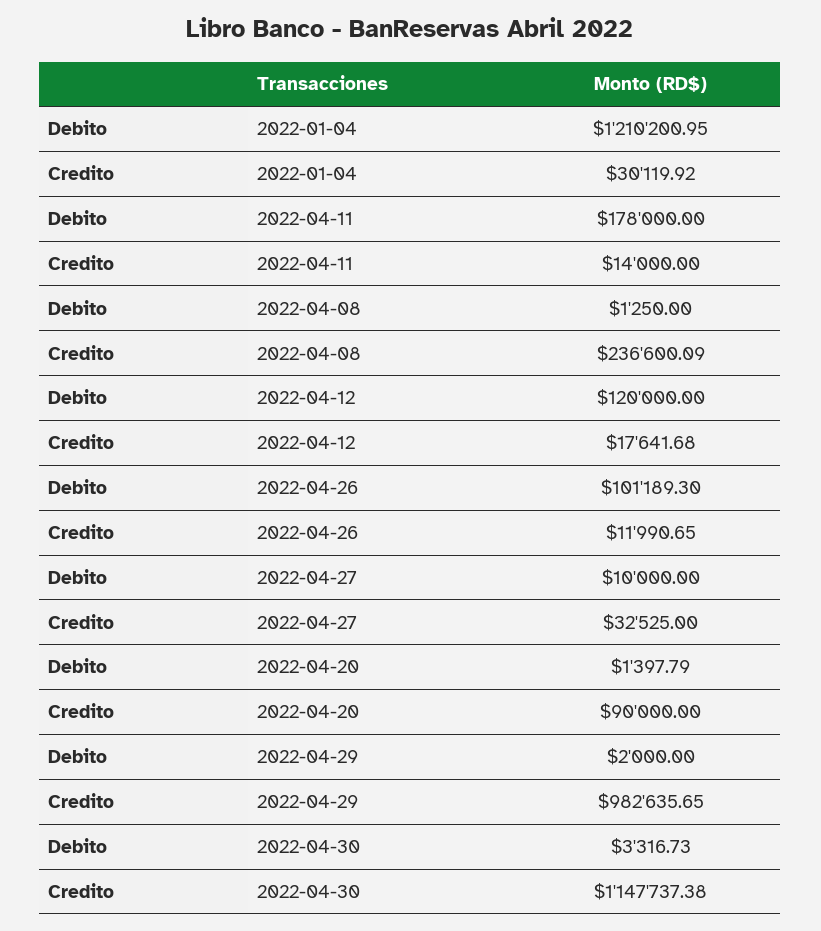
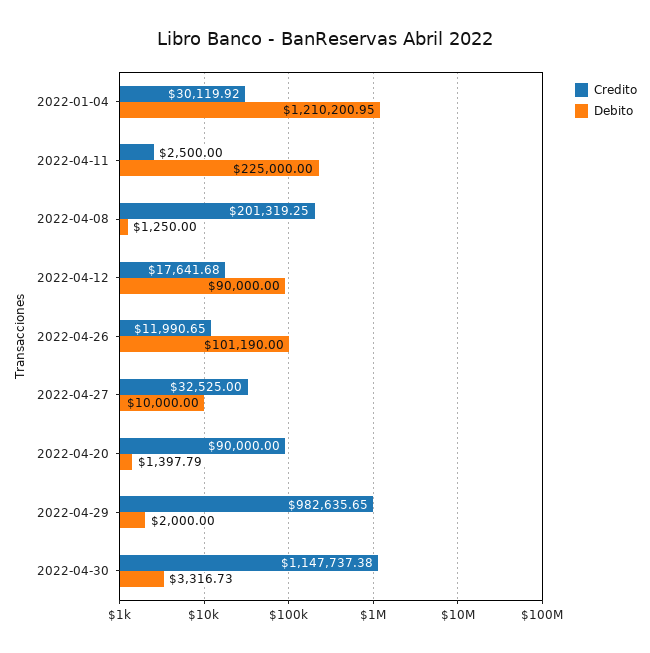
Debito, 2022-04-11: 178000 -> 225000
Credito, 2022-04-11: 14000 -> 2500
Credito, 2022-04-08: 236600.09 -> 201319.25
Debito, 2022-04-12: 120000 -> 90000
Debito, 2022-04-26: 101189.3 -> 101190

